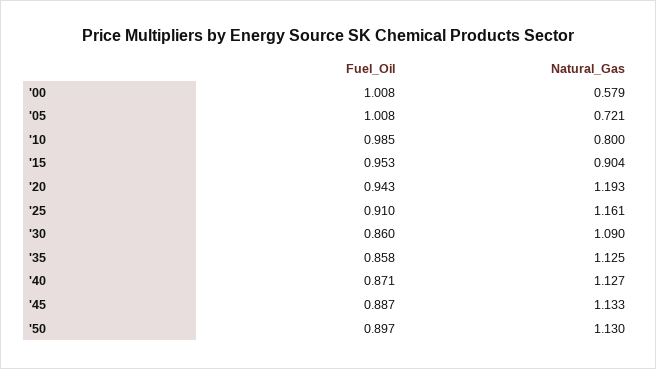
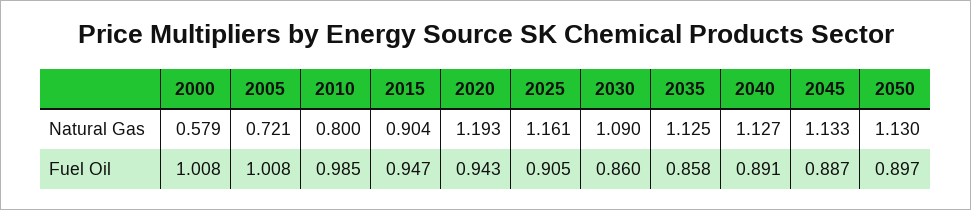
Fuel_Oil, '15: 0.953 -> 0.947
Fuel_Oil, '25: 0.91 -> 0.905
Fuel_Oil, '40: 0.871 -> 0.891

